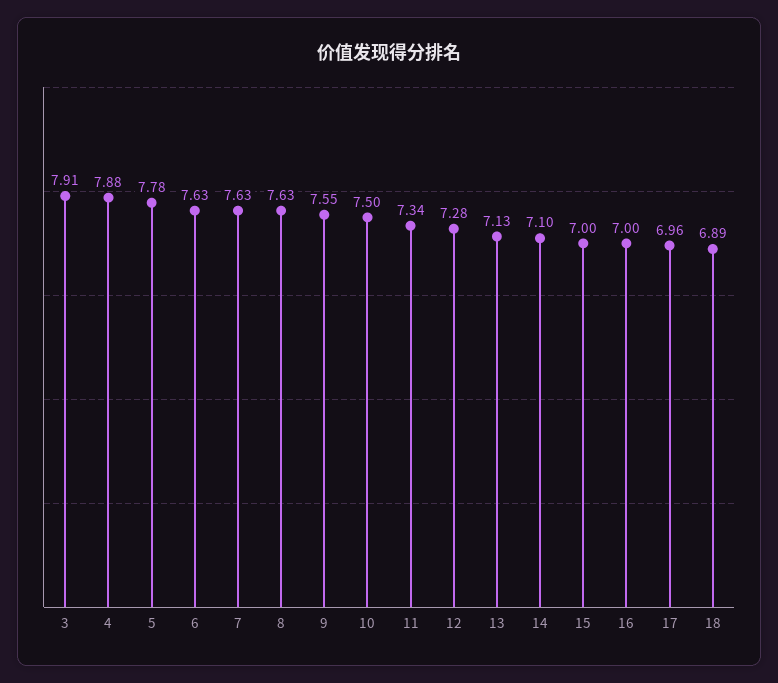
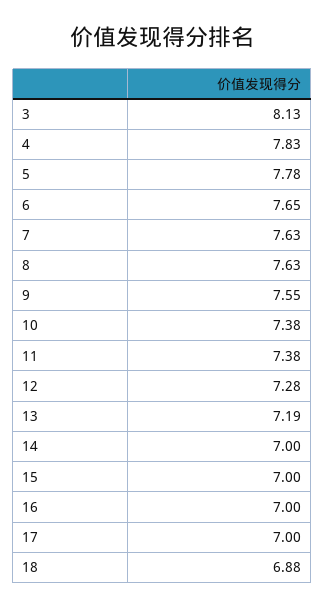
3: 7.91 -> 8.13
4: 7.88 -> 7.83
6: 7.63 -> 7.65
10: 7.5 -> 7.38
11: 7.34 -> 7.38
13: 7.13 -> 7.19
14: 7.1 -> 7
17: 6.96 -> 7
18: 6.89 -> 6.88

